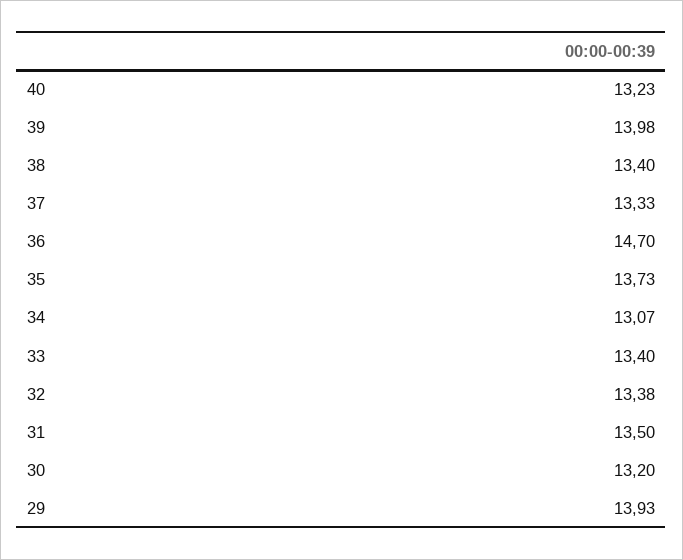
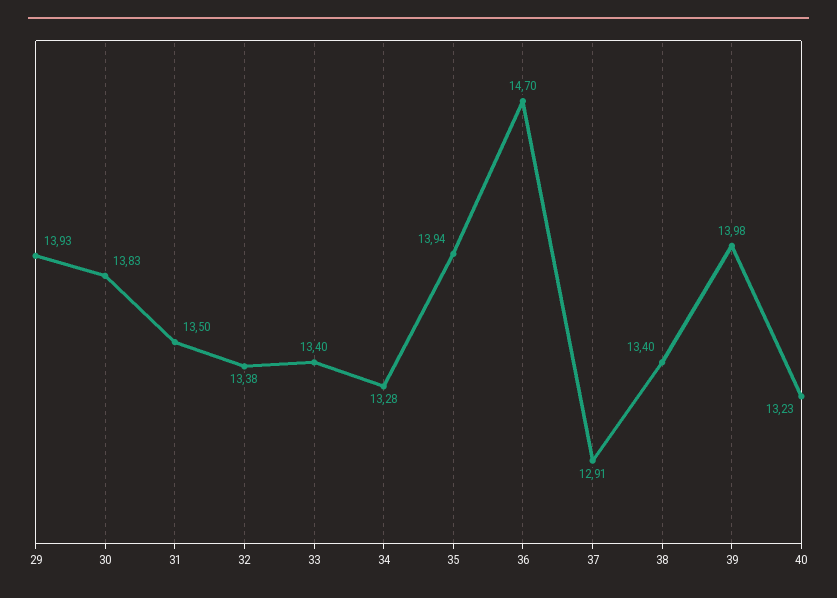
37: 13.33 -> 12.91
35: 13.73 -> 13.94
34: 13.07 -> 13.28
30: 13.2 -> 13.83

